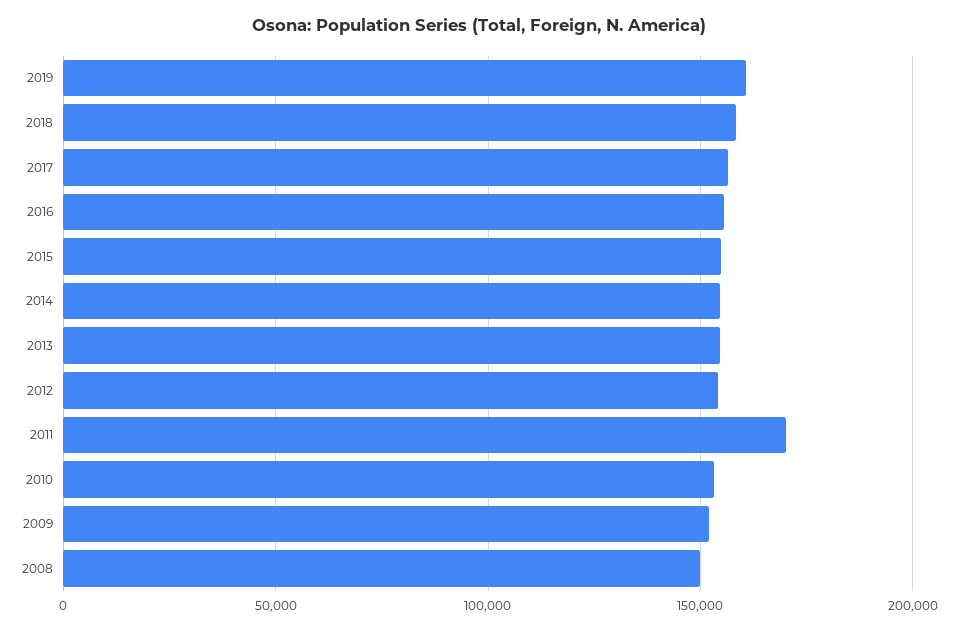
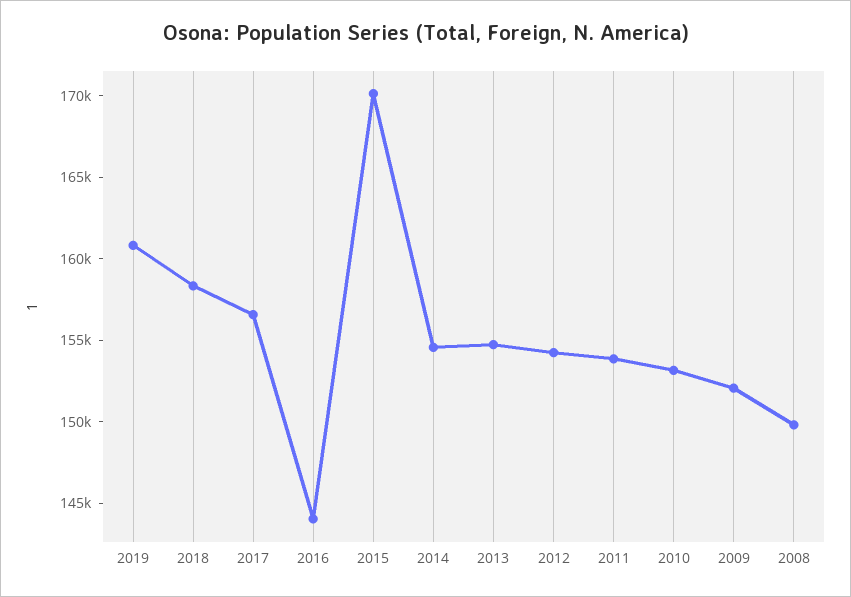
2016: 155000 -> 144000
2015: 155000 -> 170000
2011: 170000 -> 154000

